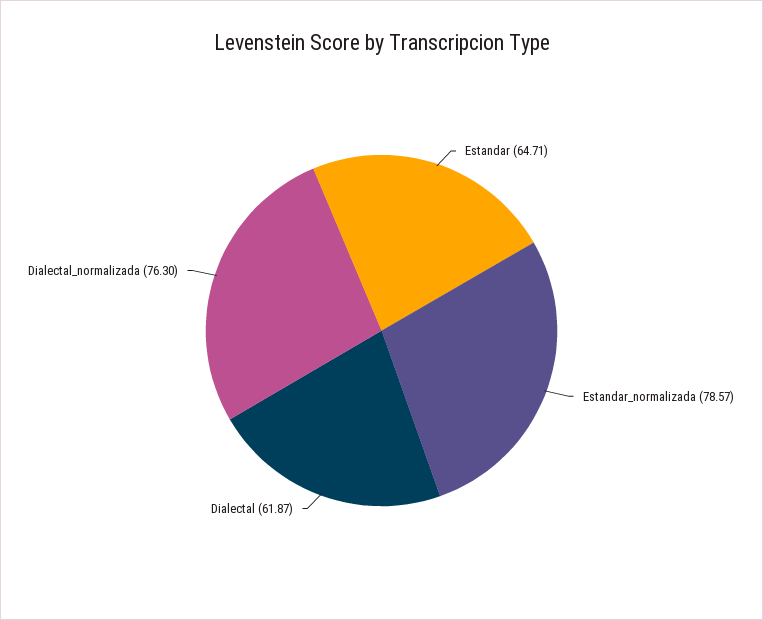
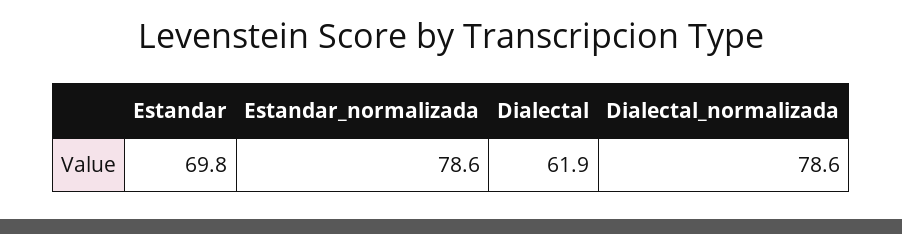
Estandar: 64.71 -> 69.8
Dialectal_normalizada: 76.3 -> 78.6

